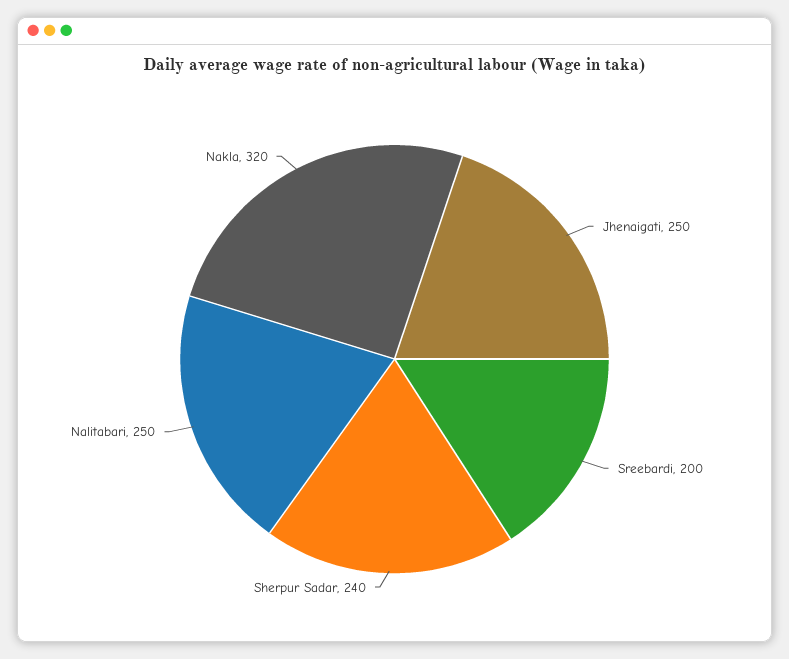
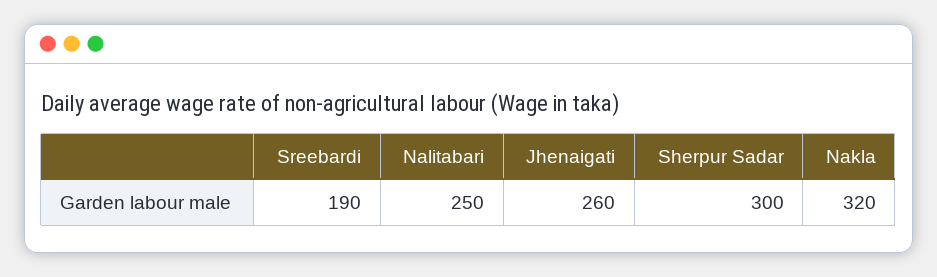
Jhenaigati: 250 -> 260
Sreebardi: 200 -> 190
Sherpur Sadar: 240 -> 300

